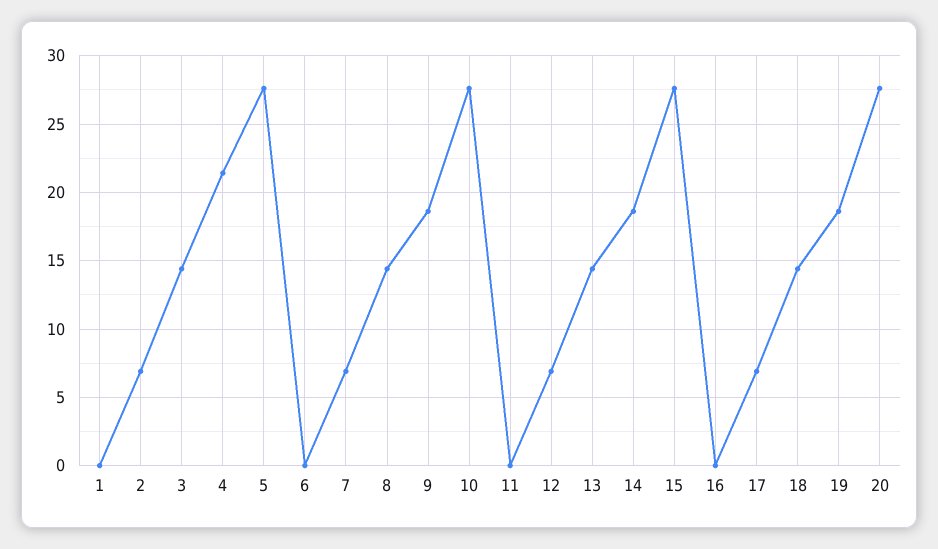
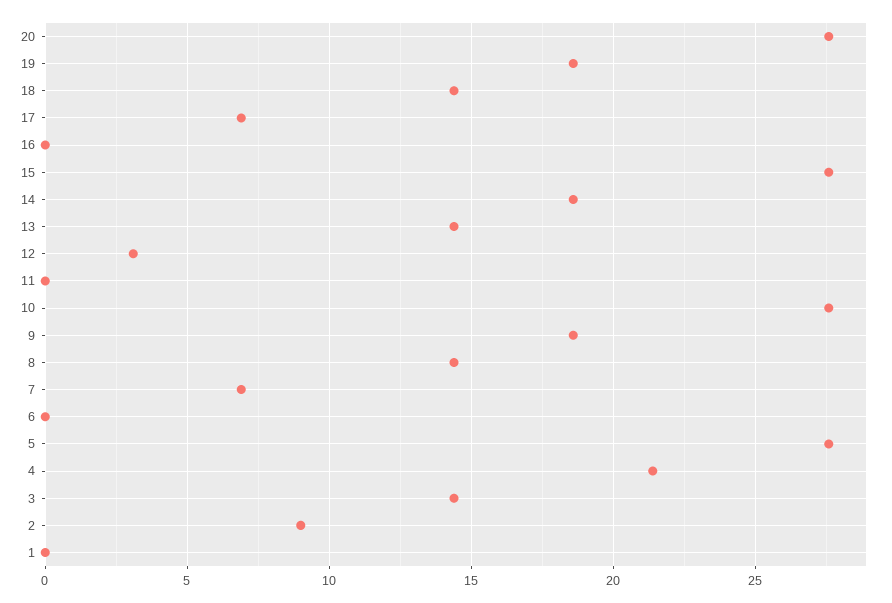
2: 7 -> 9
12: 7 -> 3

